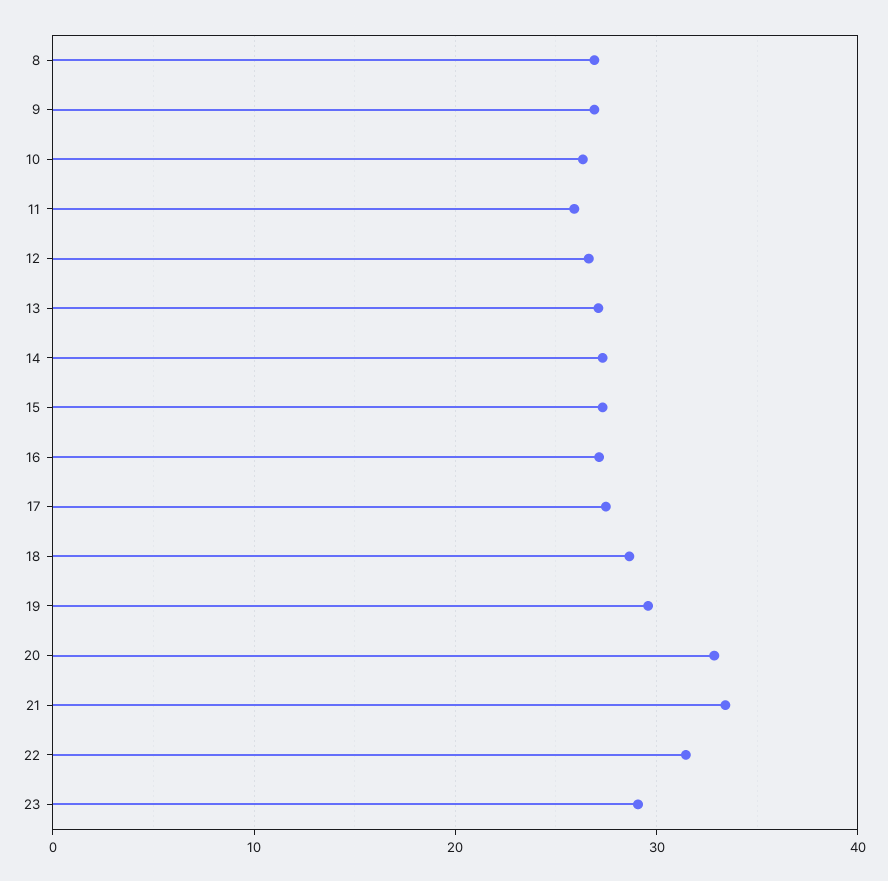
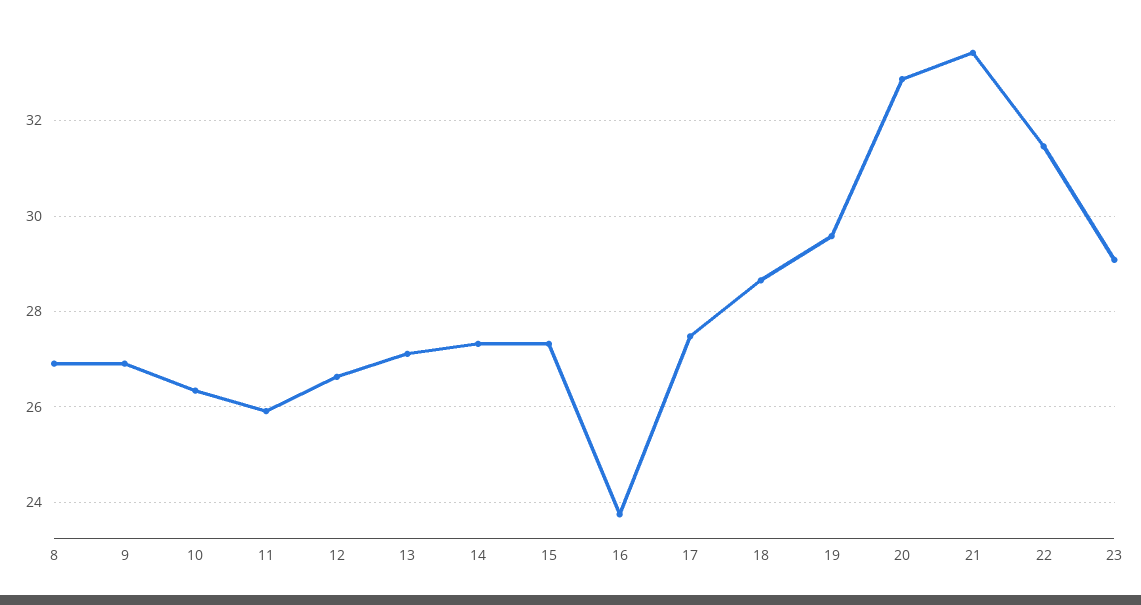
16: 27 -> 23.8

